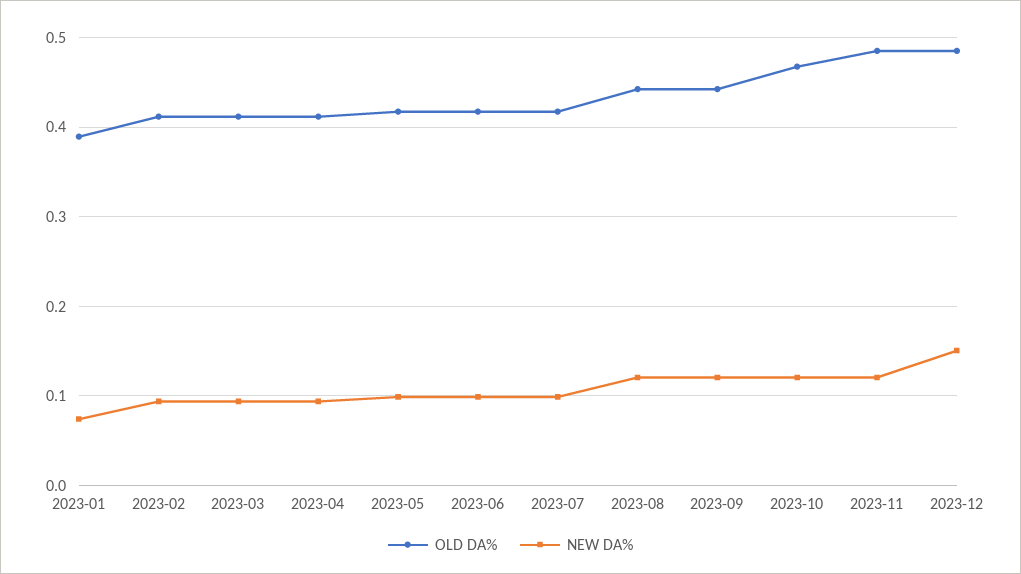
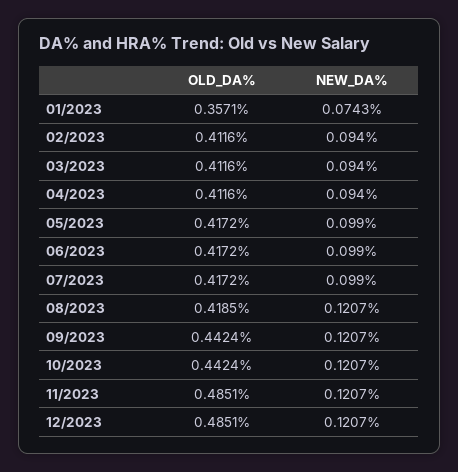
OLD DA%, 2023-01: 0.39 -> 0.3571
OLD DA%, 2023-08: 0.44 -> 0.4185
OLD DA%, 2023-10: 0.47 -> 0.4424
NEW DA%, 2023-12: 0.15 -> 0.1207

